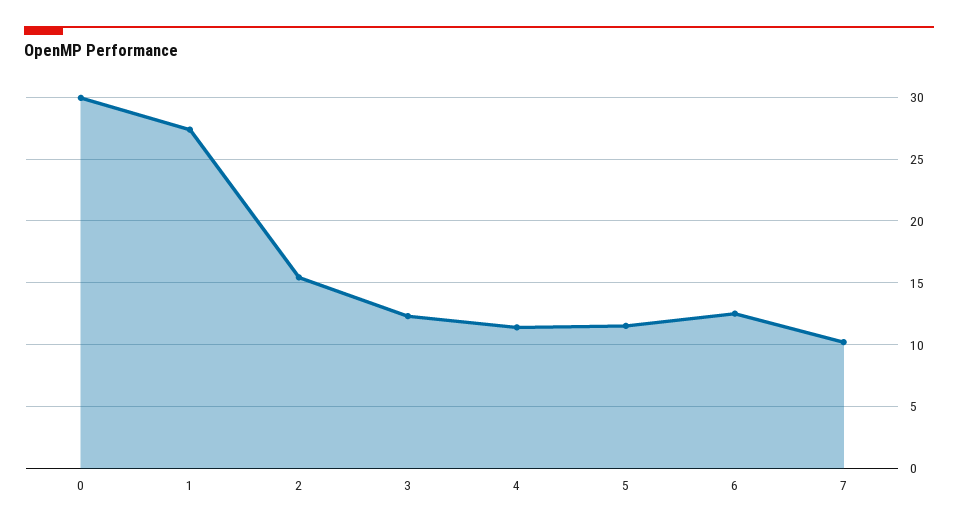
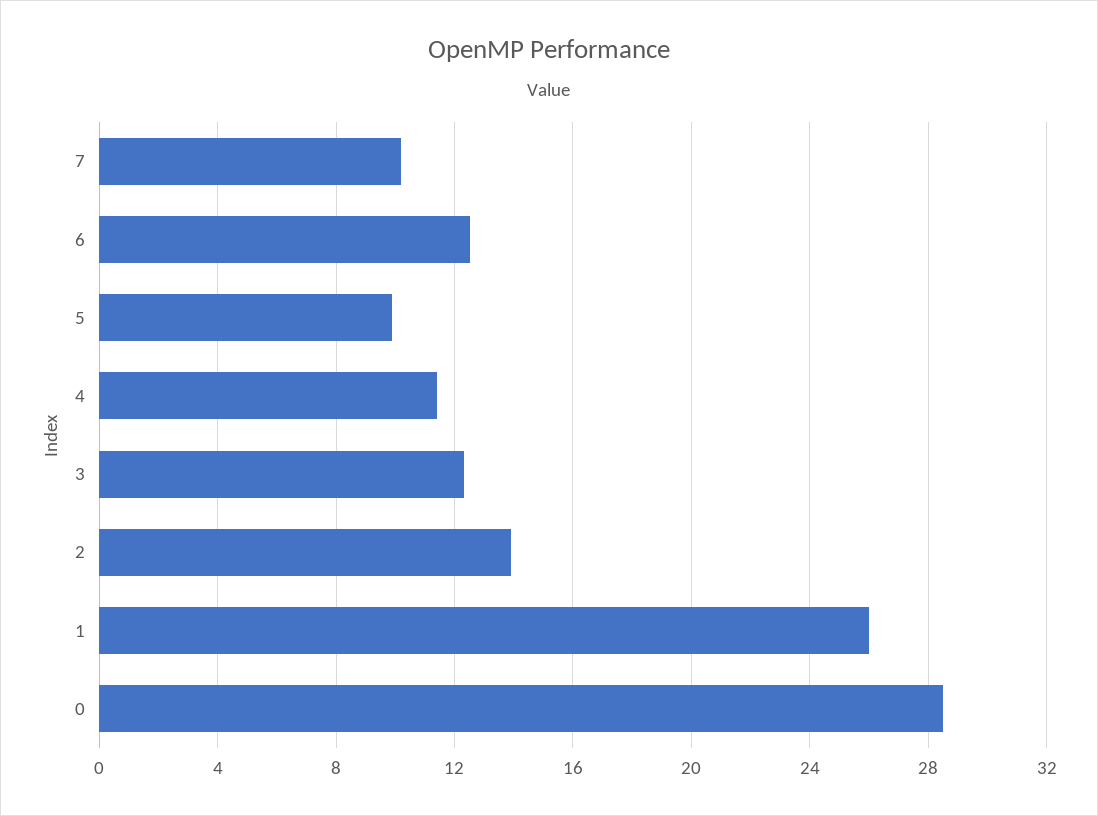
0: 30 -> 28.5
1: 27.5 -> 26
2: 15.5 -> 14
5: 11.5 -> 10

